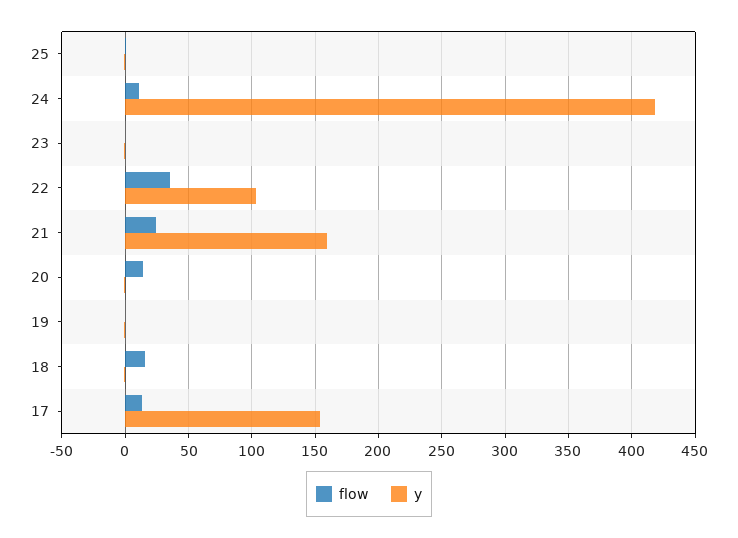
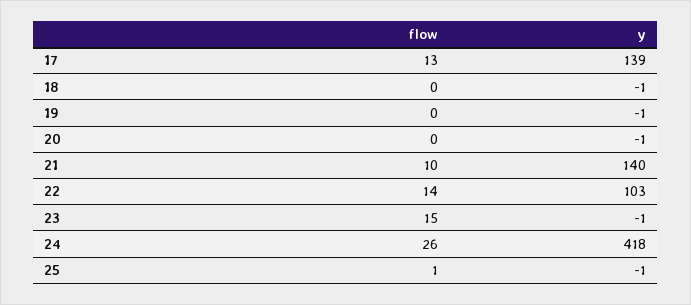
flow, 24: 10 -> 26
flow, 23: 0 -> 15
flow, 22: 35 -> 14
flow, 21: 25 -> 10
y, 21: 160 -> 140
flow, 20: 15 -> 0
flow, 18: 15 -> 0
y, 17: 155 -> 139

